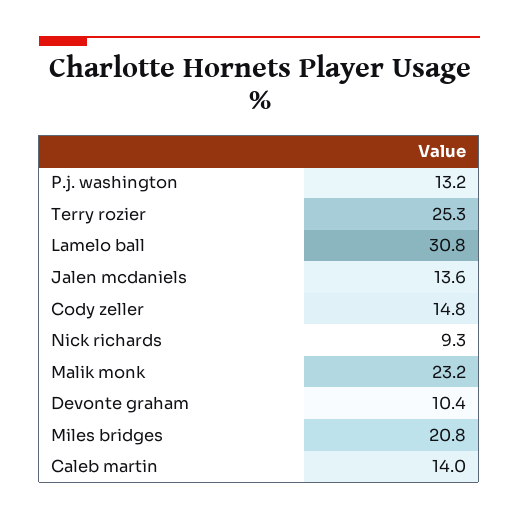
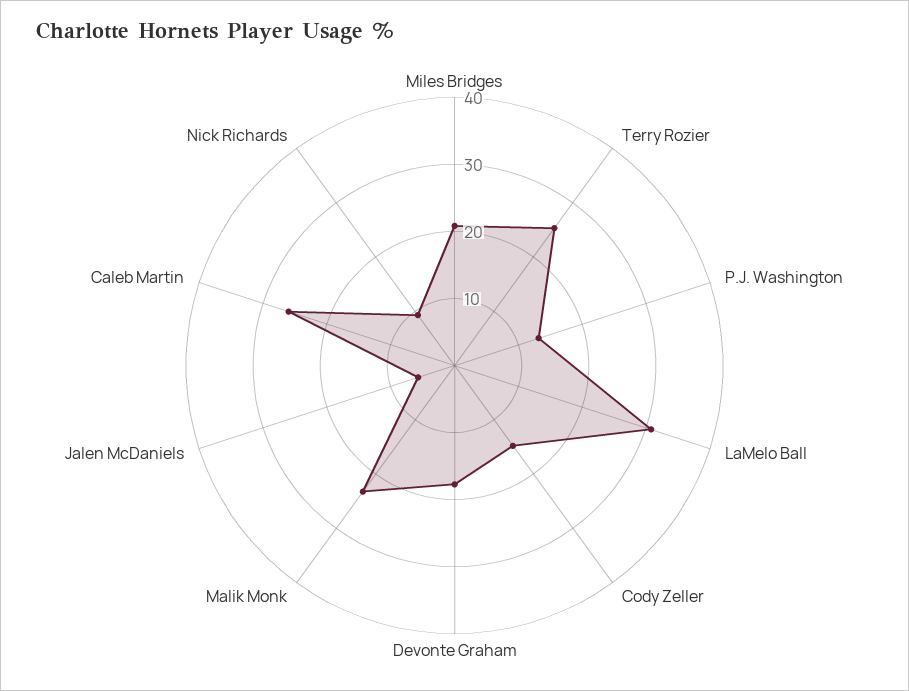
Jalen mcdaniels: 13.6 -> 6
Devonte graham: 10.4 -> 18
Caleb martin: 14 -> 26

